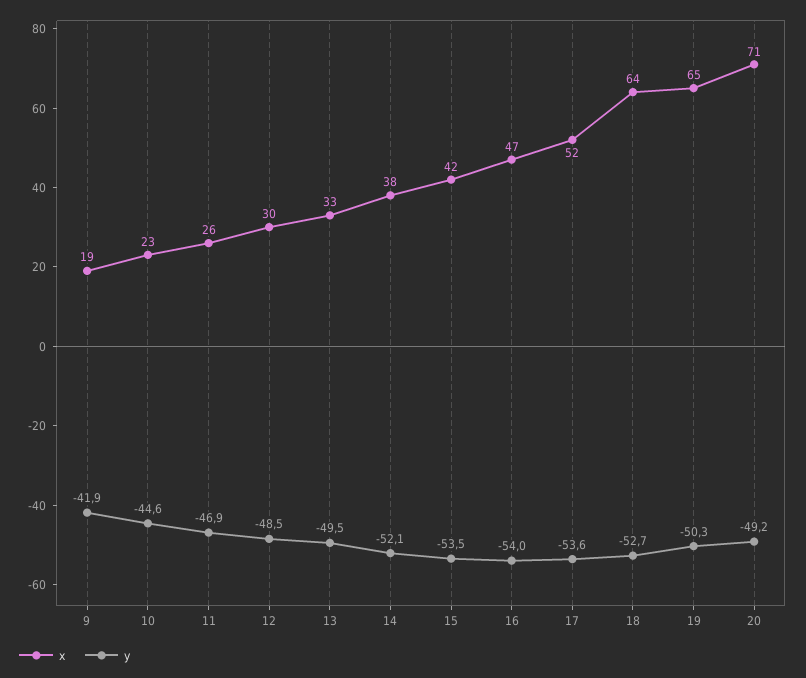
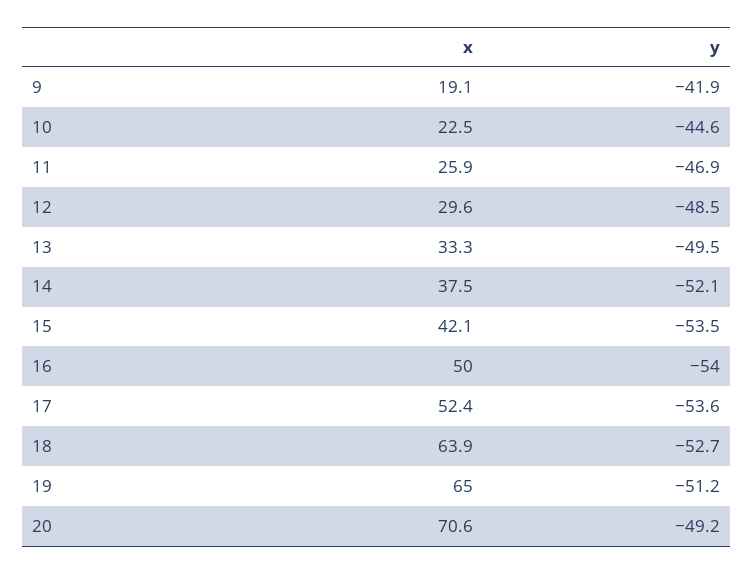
x, 16: 47 -> 50
y, 19: -50.3 -> -51.2

